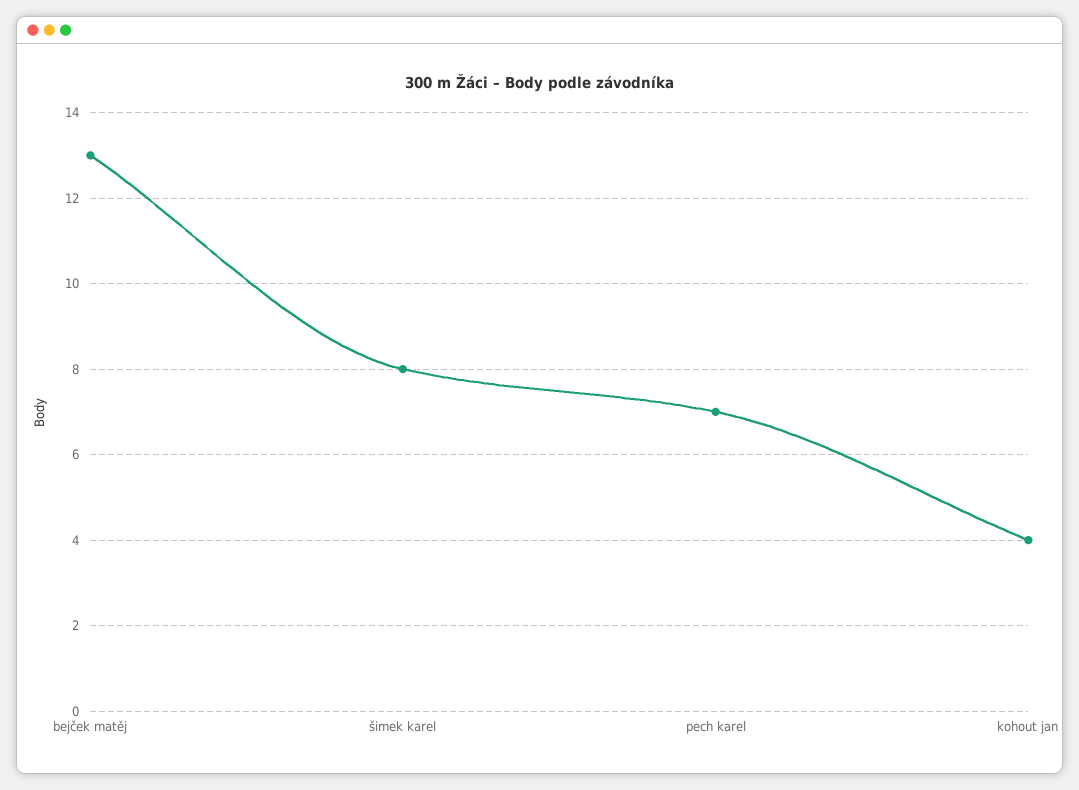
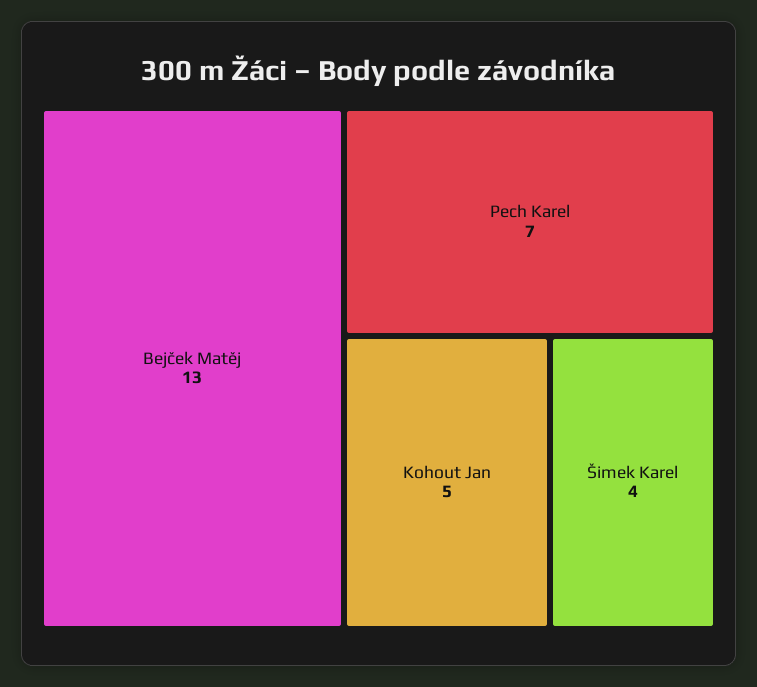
šimek karel: 8 -> 4
kohout jan: 4 -> 5

